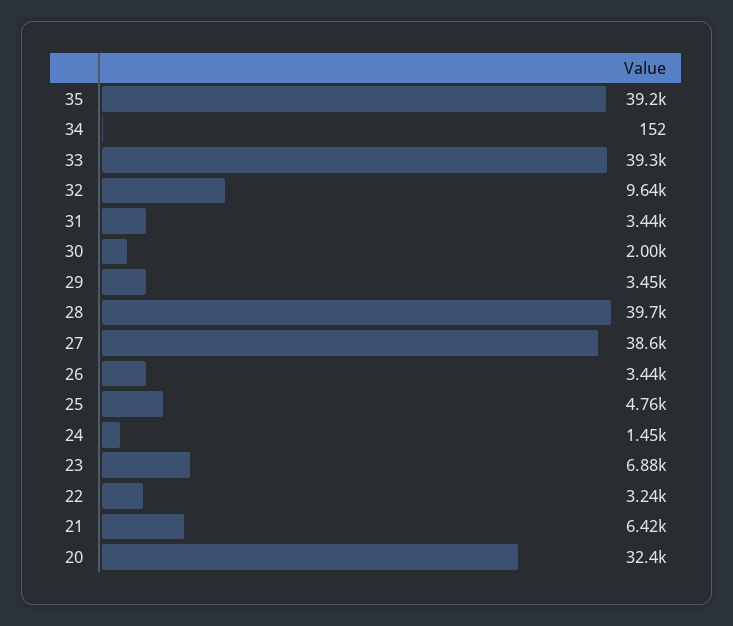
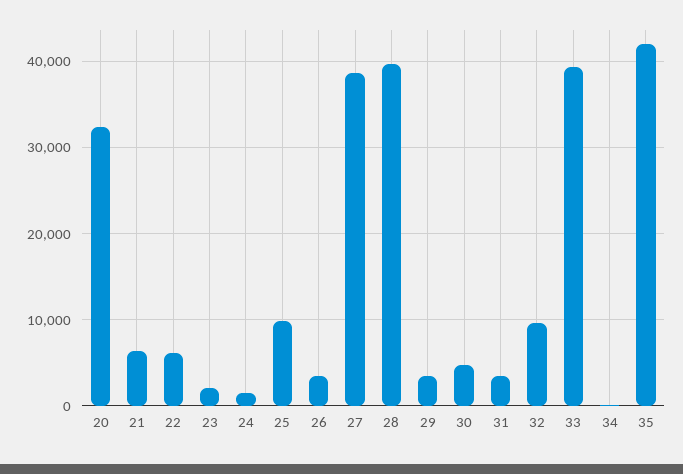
35: 39200 -> 42000
30: 2000 -> 5000
25: 4760 -> 10000
23: 6880 -> 2000
22: 3240 -> 6000

